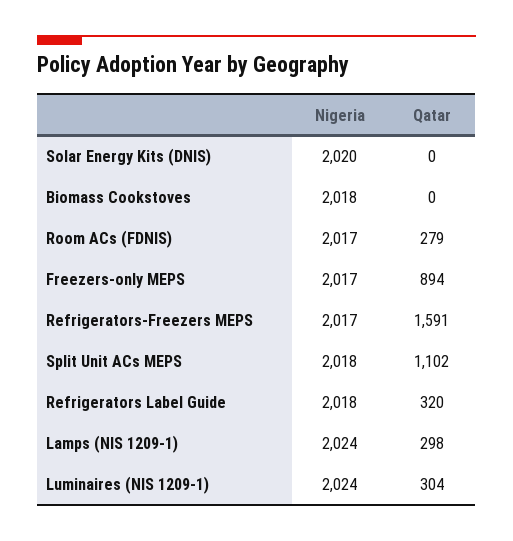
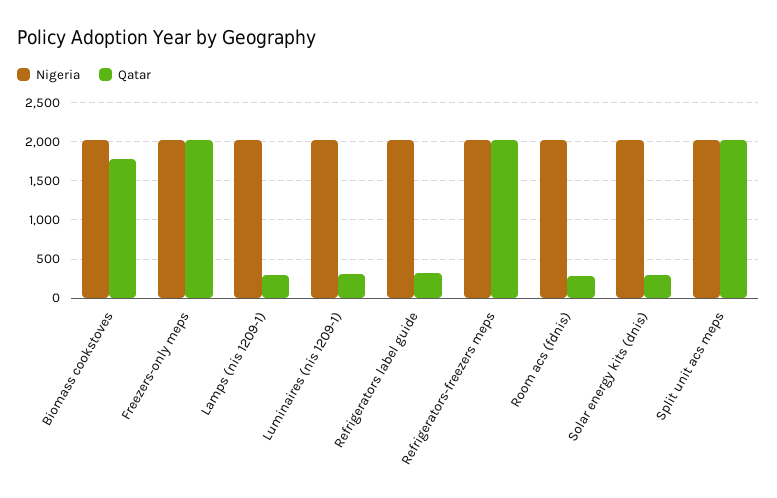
Qatar, Solar Energy Kits (DNIS): 0 -> 300
Qatar, Biomass Cookstoves: 0 -> 1800
Qatar, Freezers-only MEPS: 894 -> 2000
Qatar, Refrigerators-Freezers MEPS: 1591 -> 2000
Qatar, Split Unit ACs MEPS: 1102 -> 2000

